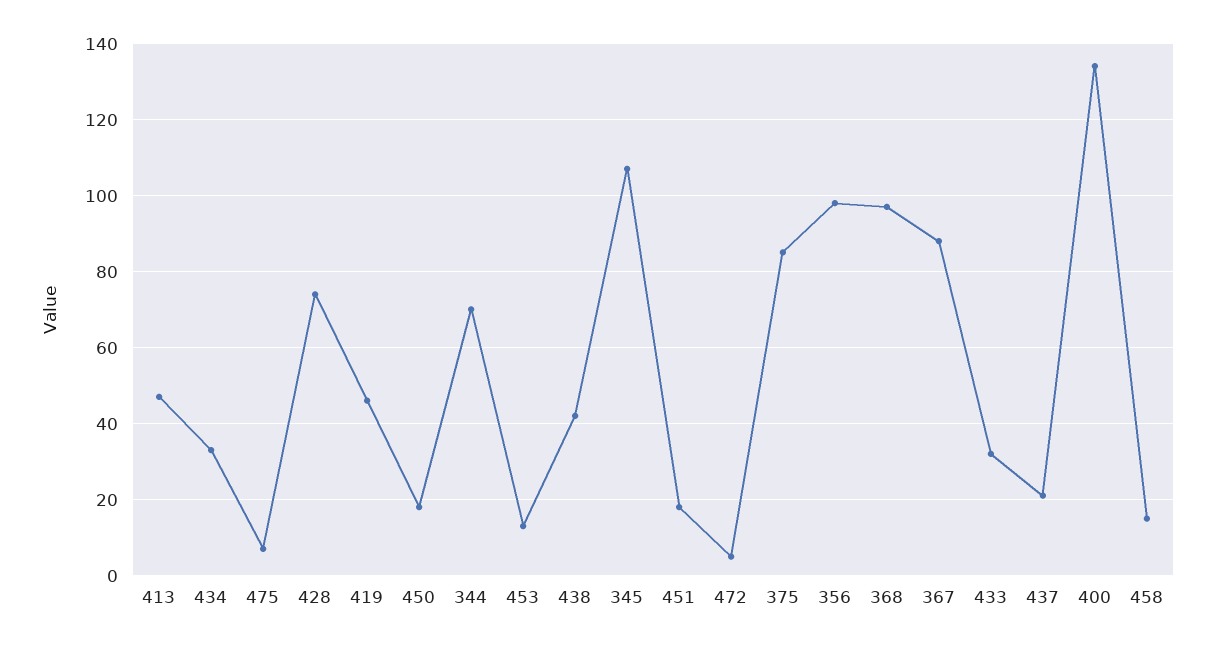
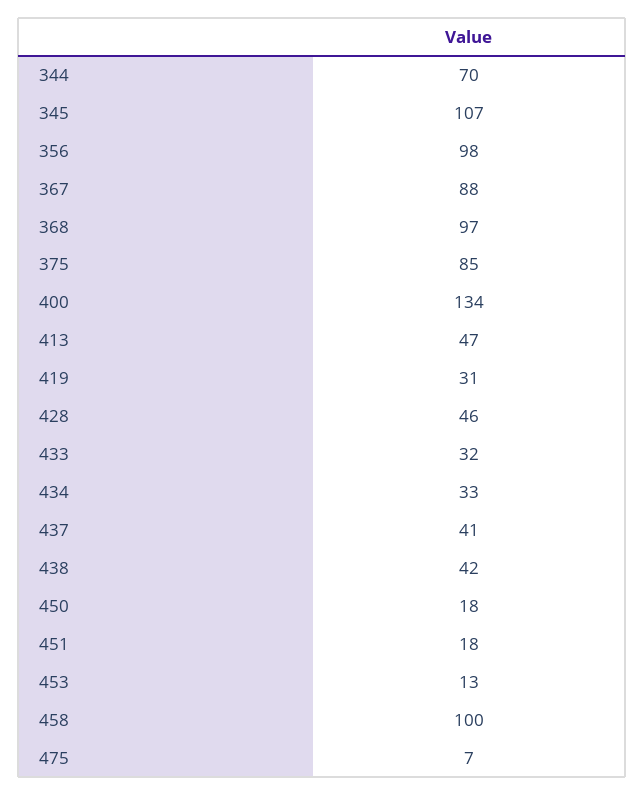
428: 75 -> 46
419: 45 -> 31
472: 5 -> none
437: 20 -> 41
458: 15 -> 100

